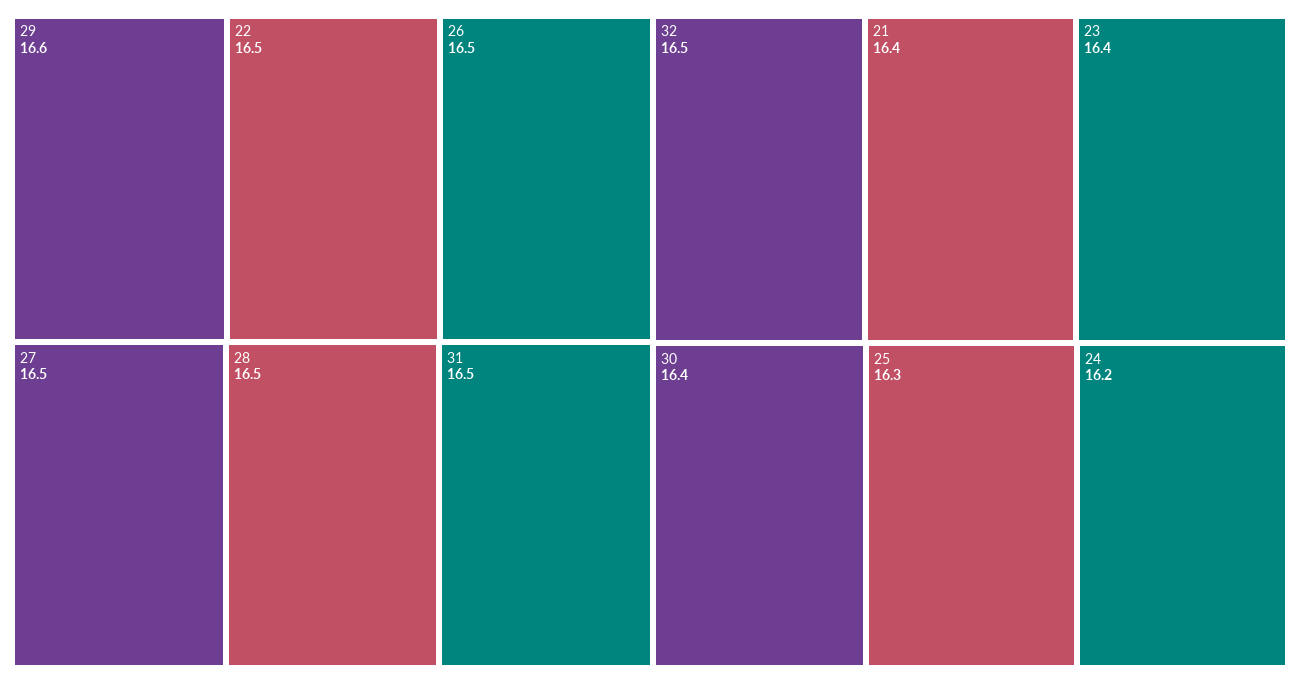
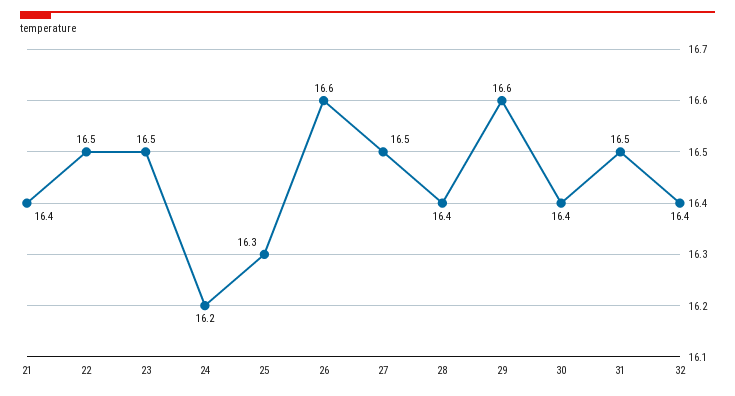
26: 16.5 -> 16.6
28: 16.5 -> 16.4
32: 16.5 -> 16.4
23: 16.4 -> 16.5

